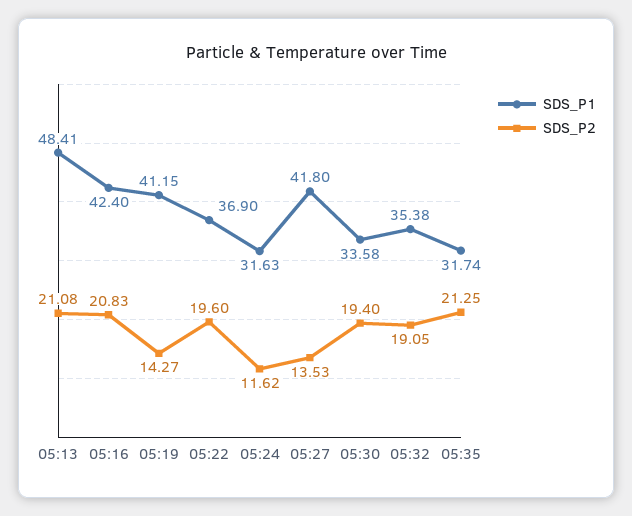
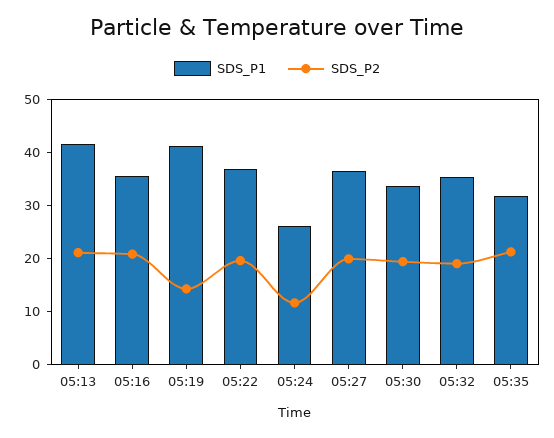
SDS_P1, 05:13: 48.41 -> 42
SDS_P1, 05:16: 42.4 -> 36
SDS_P1, 05:24: 31.63 -> 26
SDS_P1, 05:27: 41.8 -> 36
SDS_P2, 05:27: 13.53 -> 20

